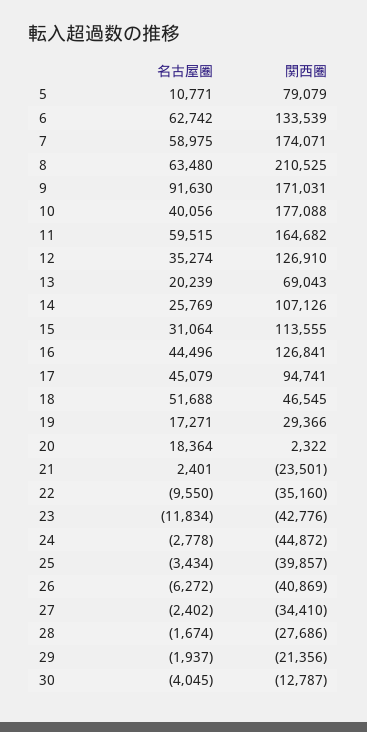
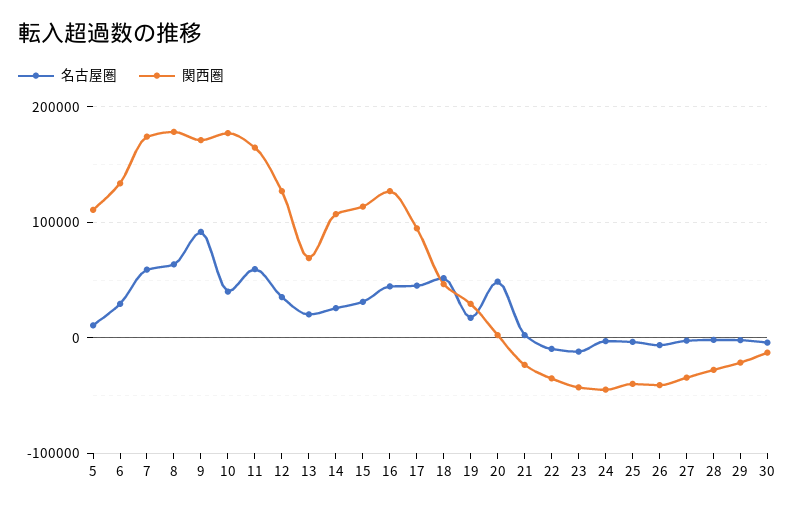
関西圏, 5: 79079 -> 110000
名古屋圏, 6: 62742 -> 30000
関西圏, 8: 210525 -> 180000
名古屋圏, 20: 18364 -> 50000

